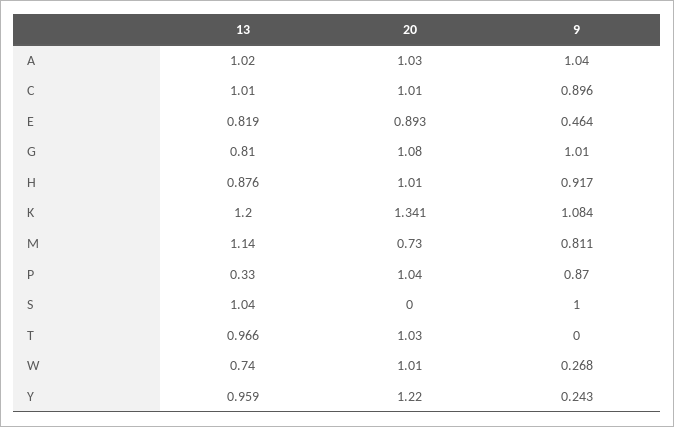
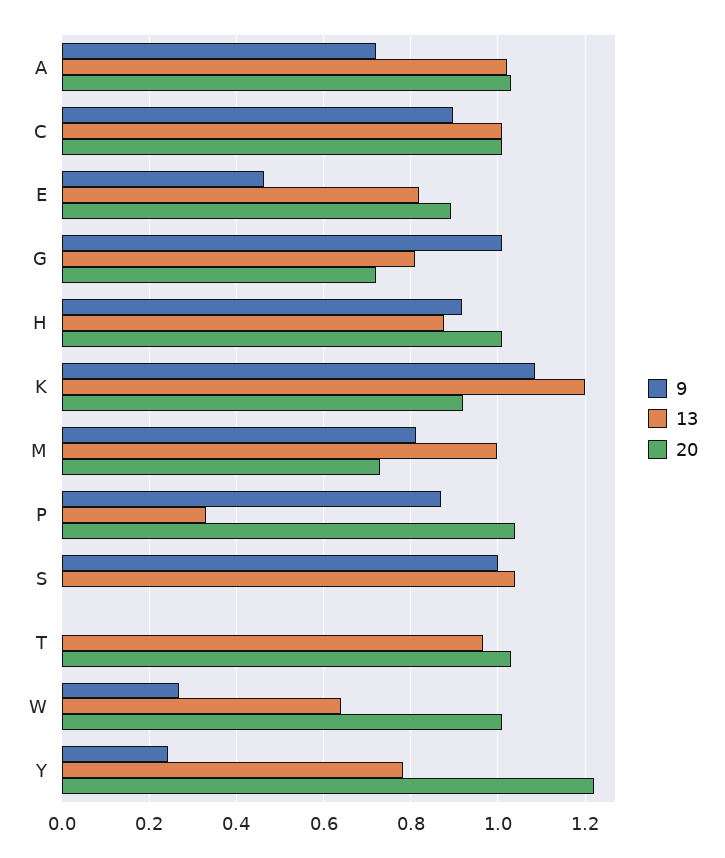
9, A: 1.04 -> 0.72
20, G: 1.08 -> 0.72
20, K: 1.341 -> 0.92
13, M: 1.14 -> 1
13, W: 0.74 -> 0.64
13, Y: 0.959 -> 0.78

